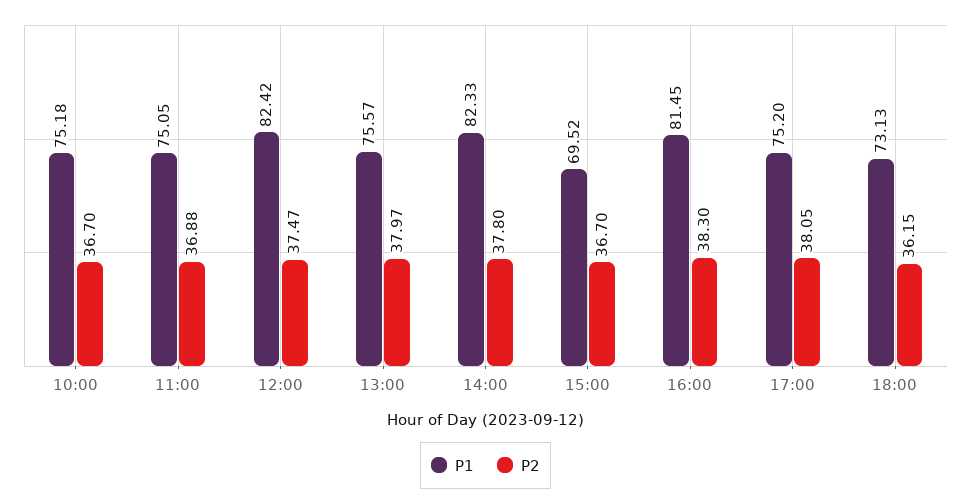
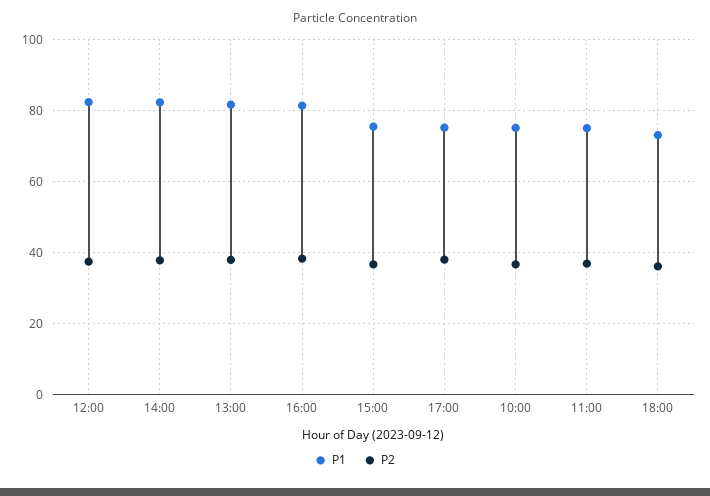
P1, 13:00: 75.57 -> 82
P1, 15:00: 69.52 -> 76

